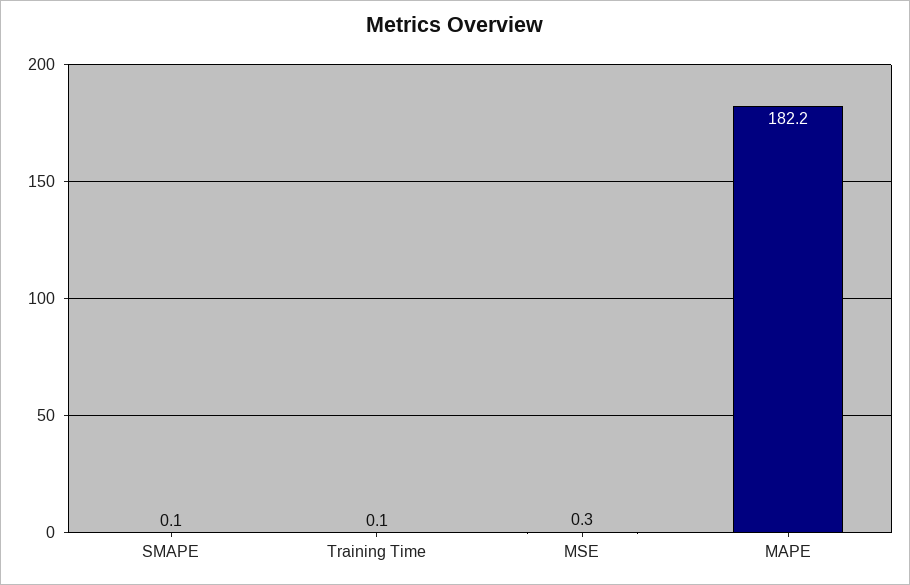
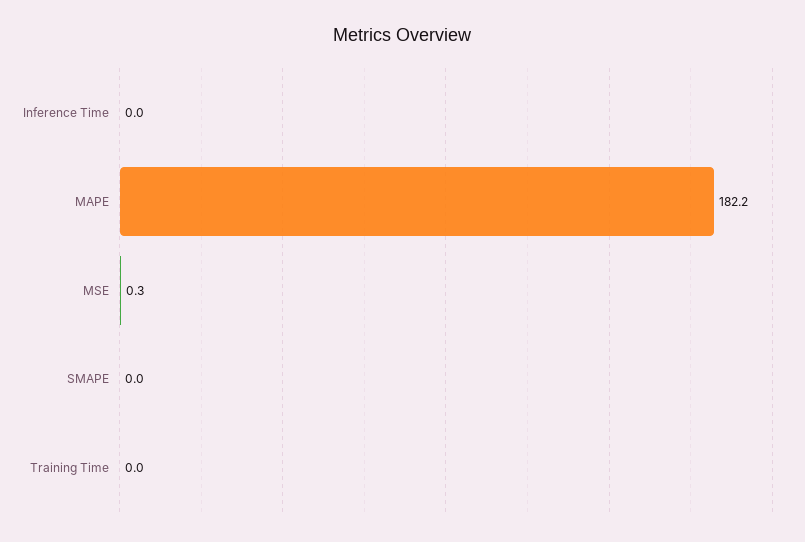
SMAPE: 0.1 -> 0
Training Time: 0.1 -> 0
Inference Time: none -> 0

